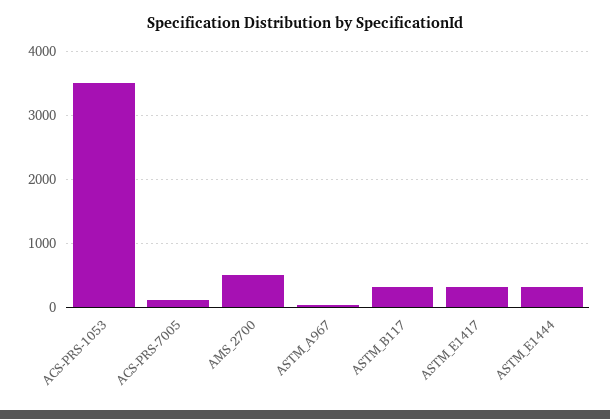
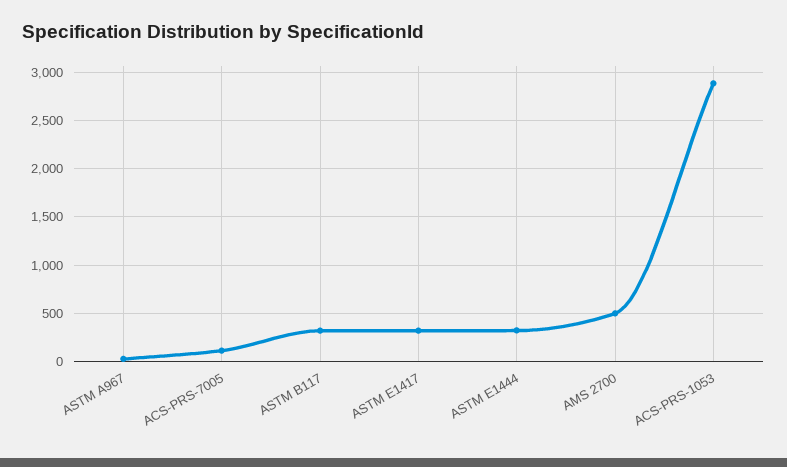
ACS-PRS-1053: 3500 -> 2900

